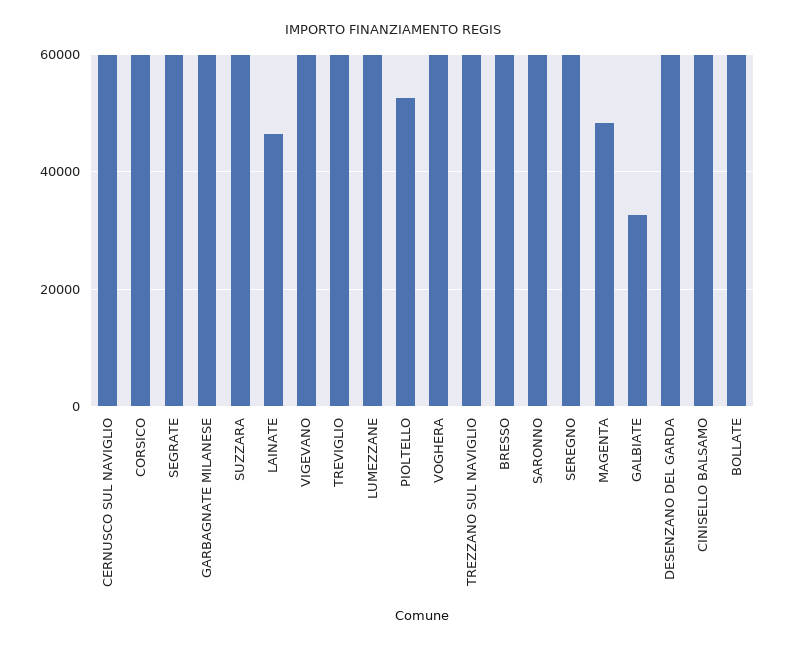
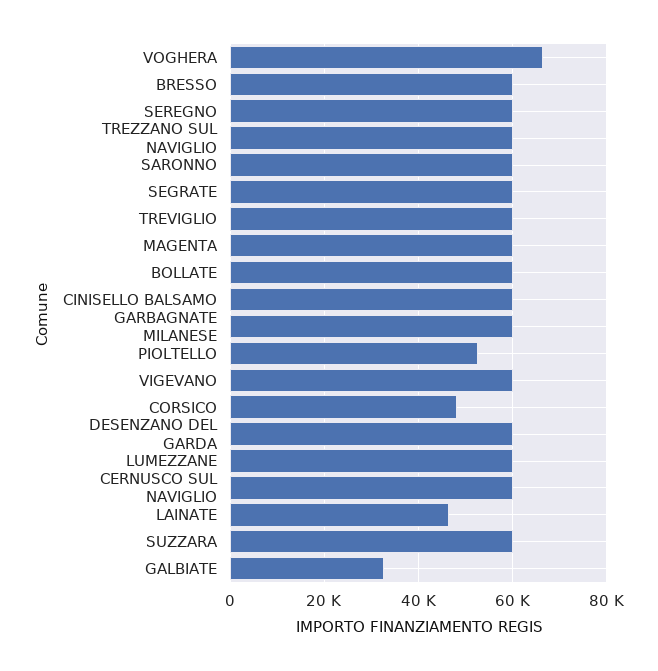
CORSICO: 60000 -> 48000
VOGHERA: 60000 -> 66000
MAGENTA: 48000 -> 60000

